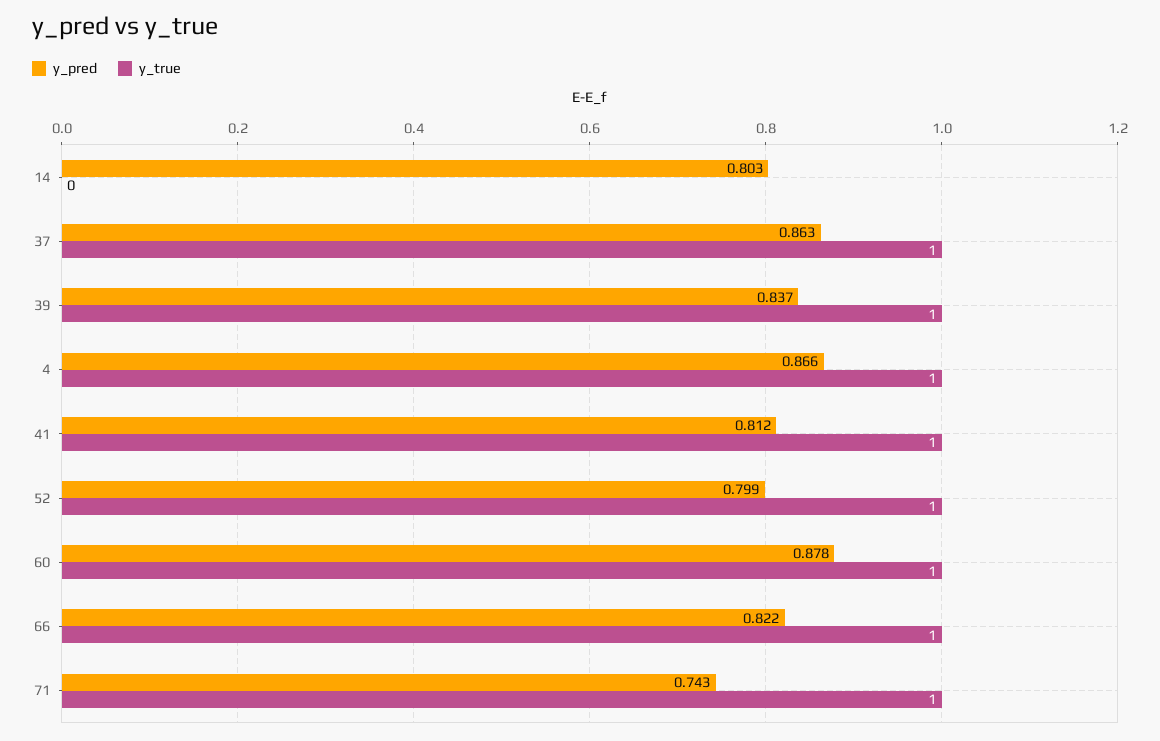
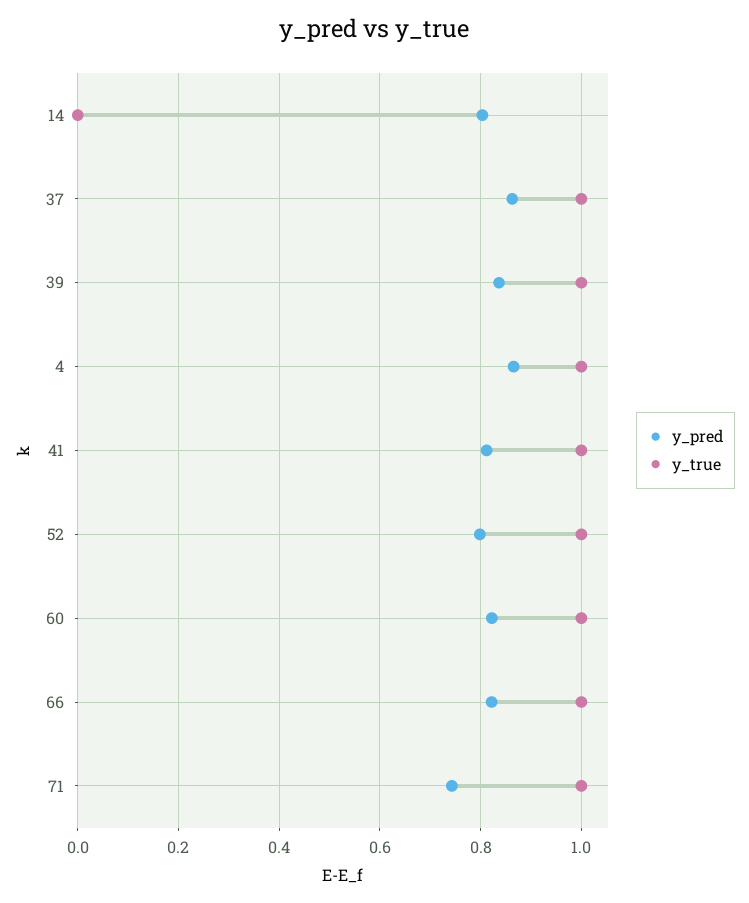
y_pred, 60: 0.878 -> 0.82

